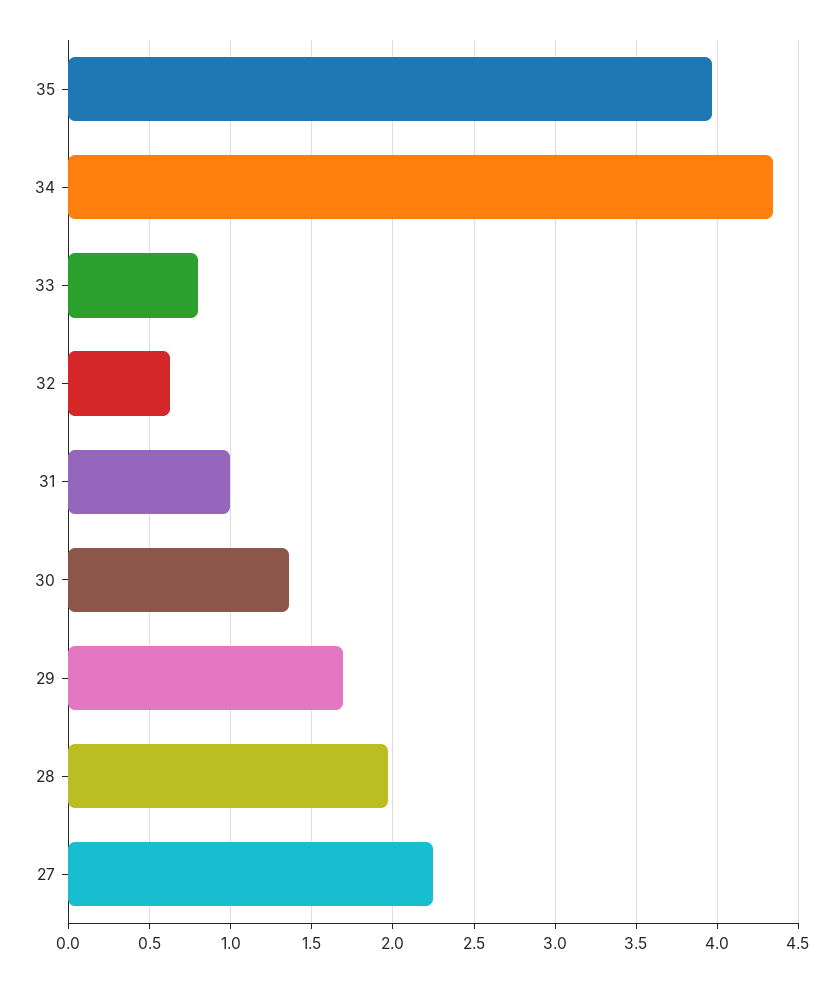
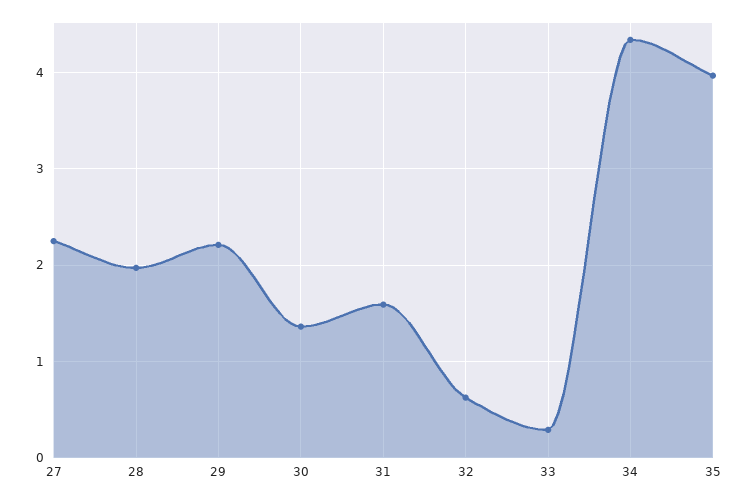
33: 0.8 -> 0.3
31: 1 -> 1.6
29: 1.7 -> 2.2

